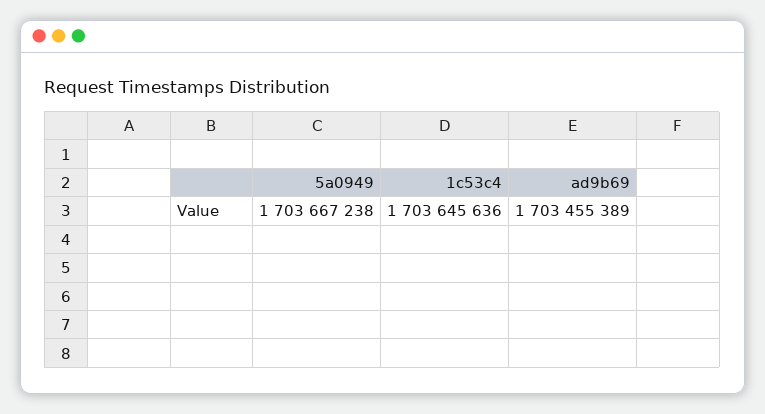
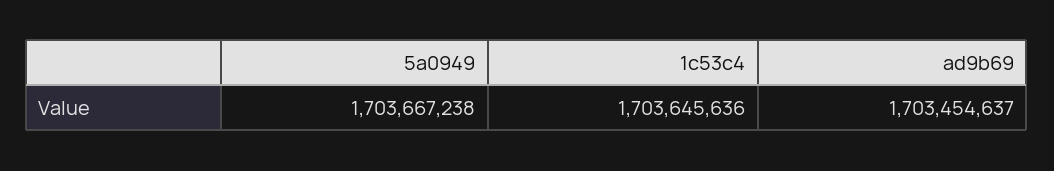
ad9b69: 1703455389 -> 1703454637

